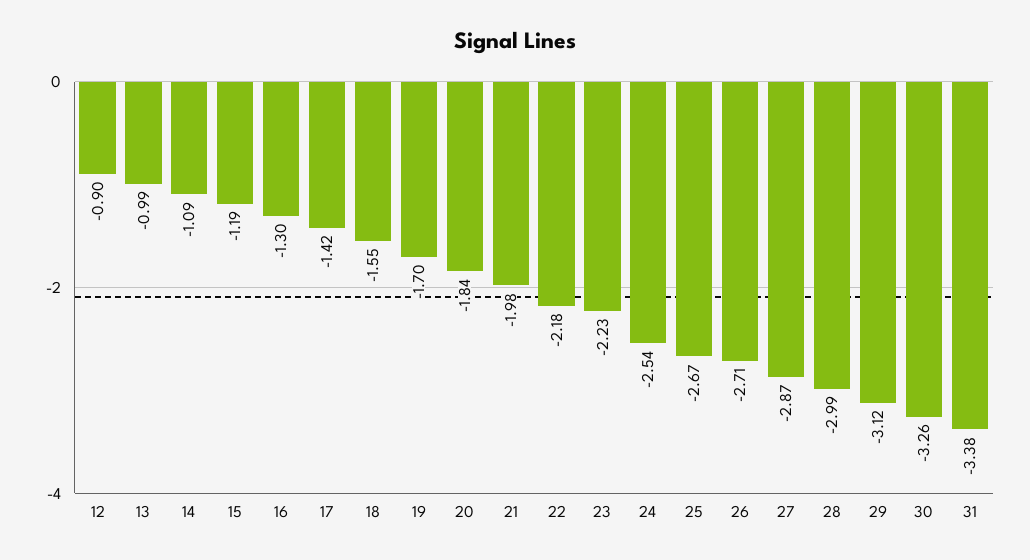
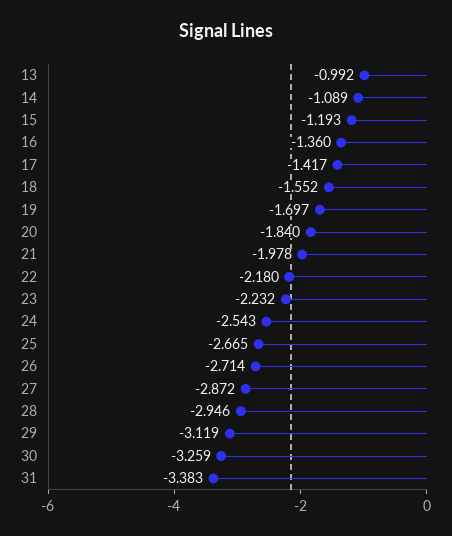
12: -0.9 -> none
16: -1.3 -> -1.36
28: -2.99 -> -2.946

